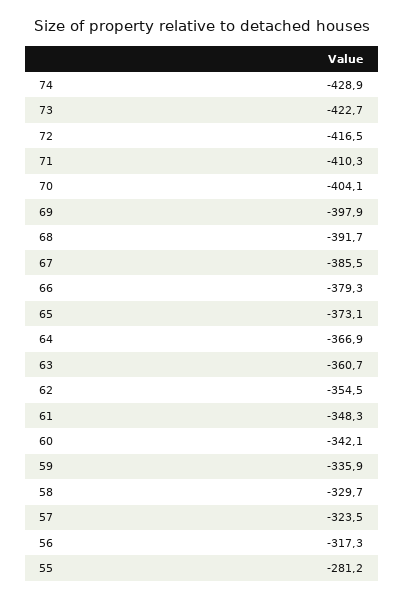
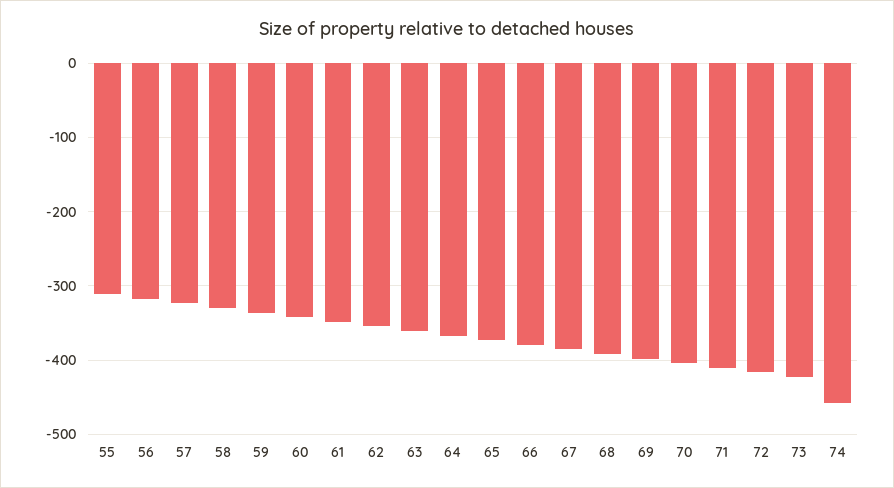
74: -428.9 -> -460
55: -281.2 -> -310

